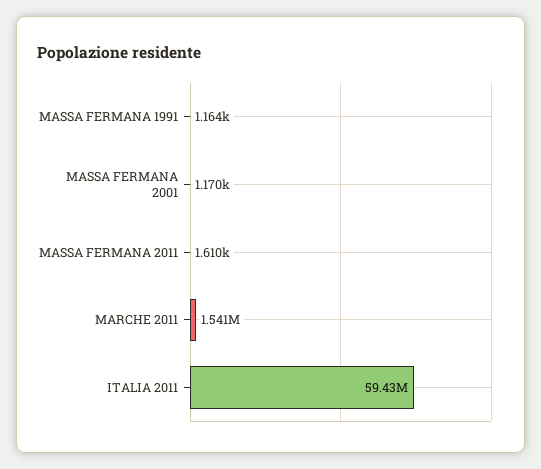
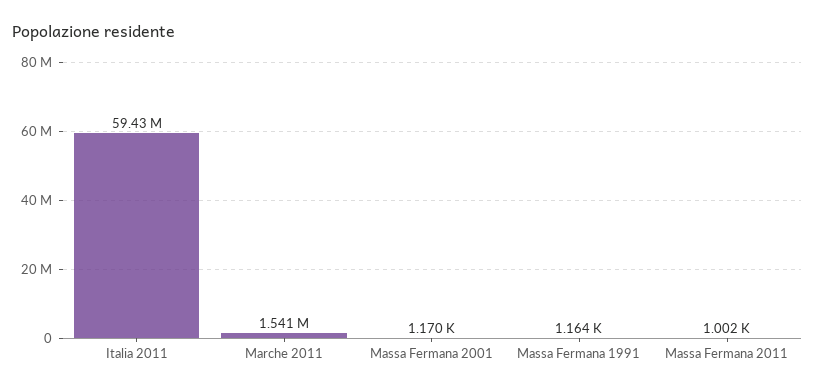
MASSA FERMANA 2011: 1610 -> 1002

